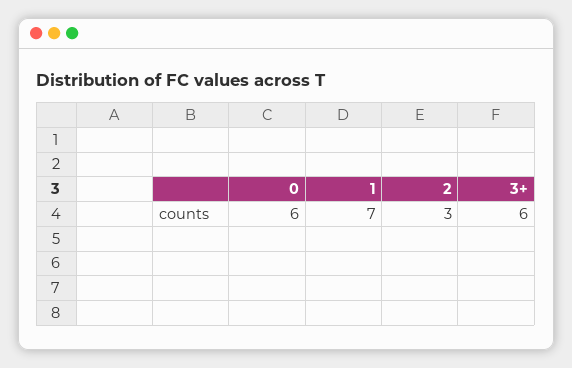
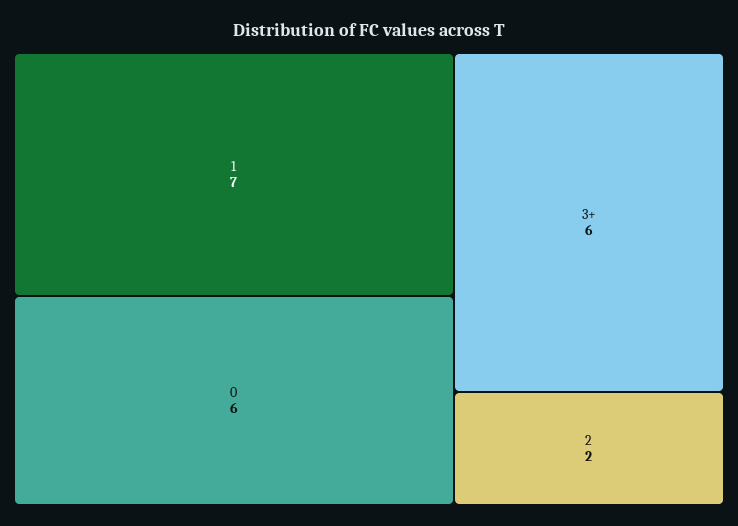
2: 3 -> 2

